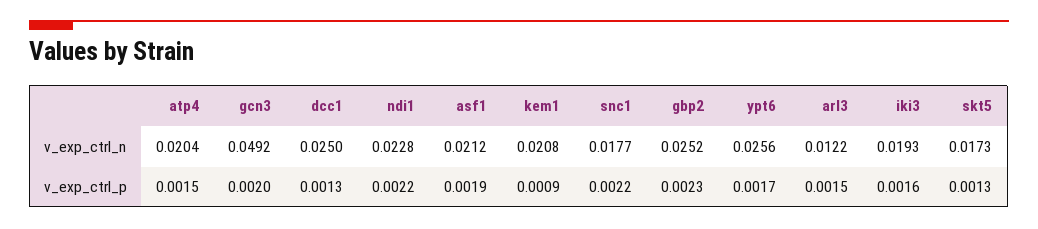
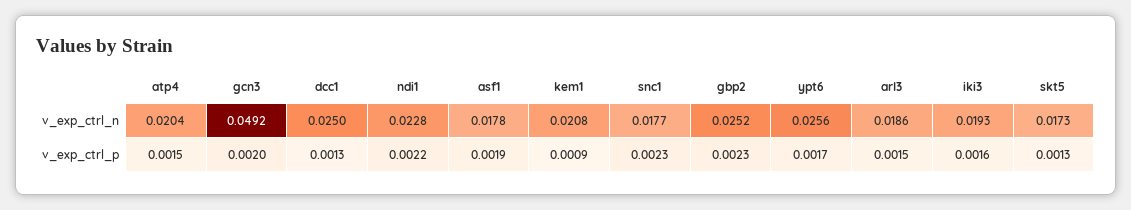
asf1, v_exp_ctrl_n: 0.0212 -> 0.0178
arl3, v_exp_ctrl_n: 0.0122 -> 0.0186
snc1, v_exp_ctrl_p: 0.0022 -> 0.0023

